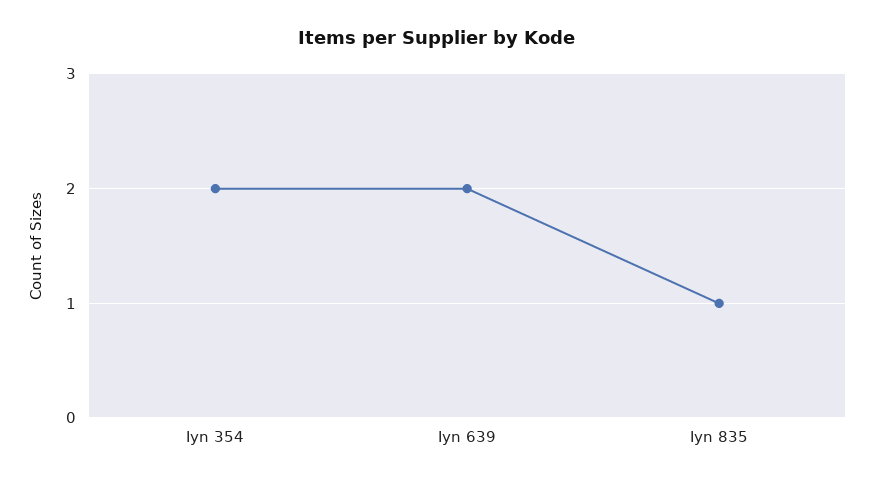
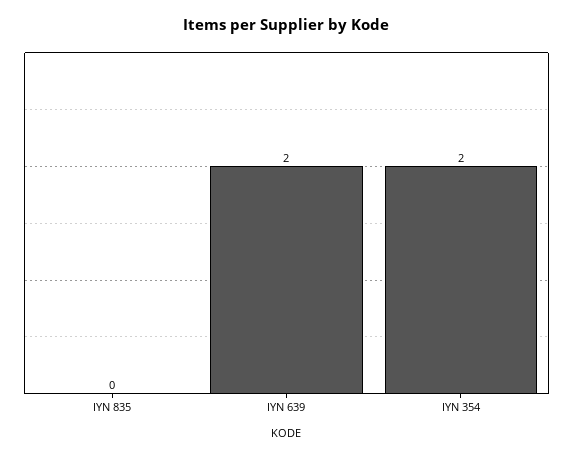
Iyn 835: 1 -> 0

